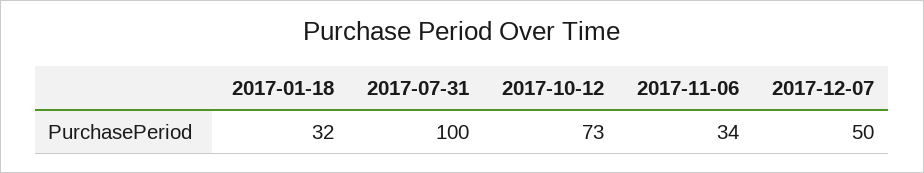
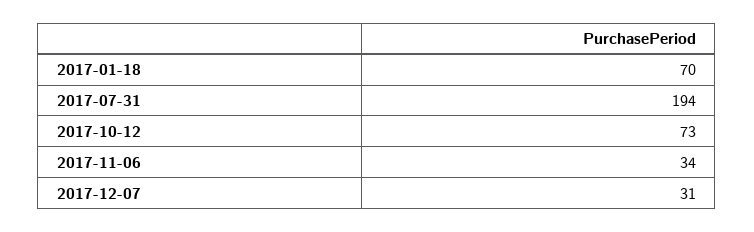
2017-01-18: 32 -> 70
2017-07-31: 100 -> 194
2017-12-07: 50 -> 31

